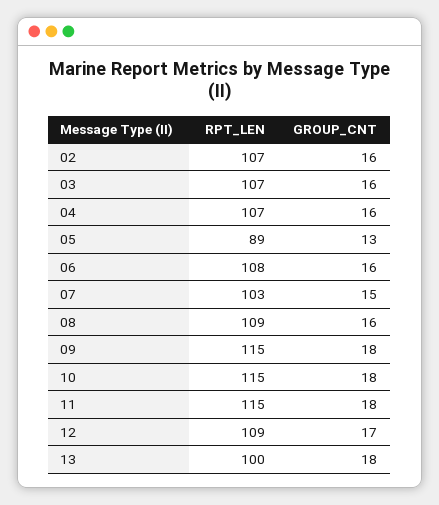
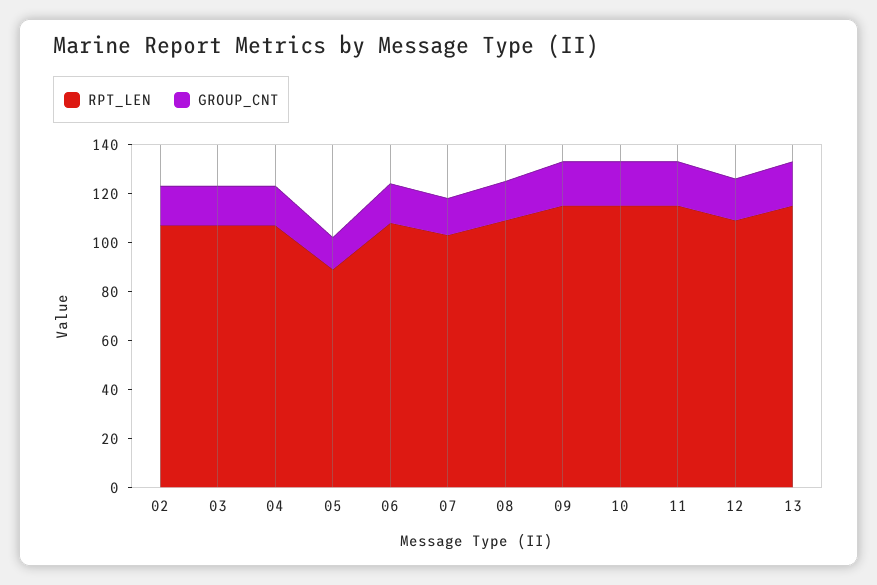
RPT_LEN, 13: 100 -> 115

